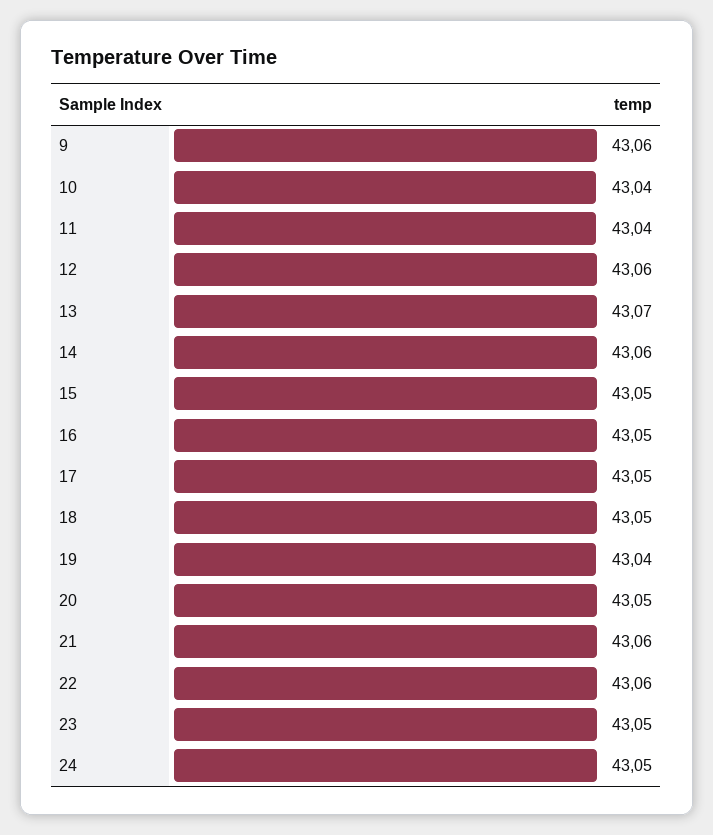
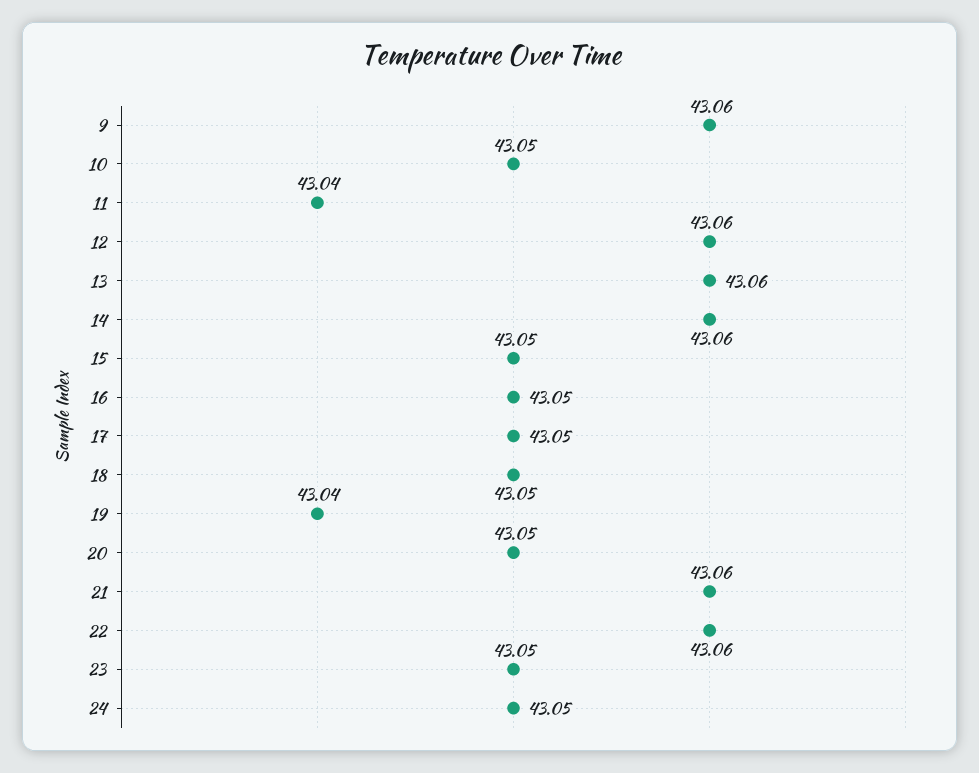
10: 43.04 -> 43.05
13: 43.07 -> 43.06

